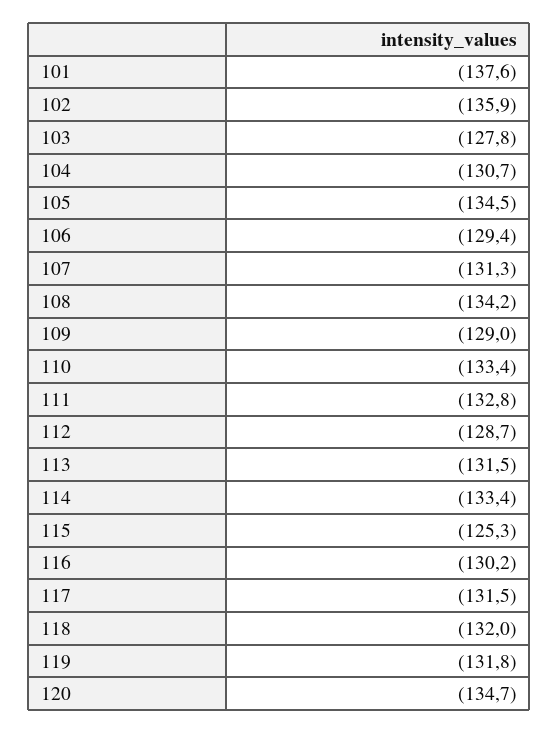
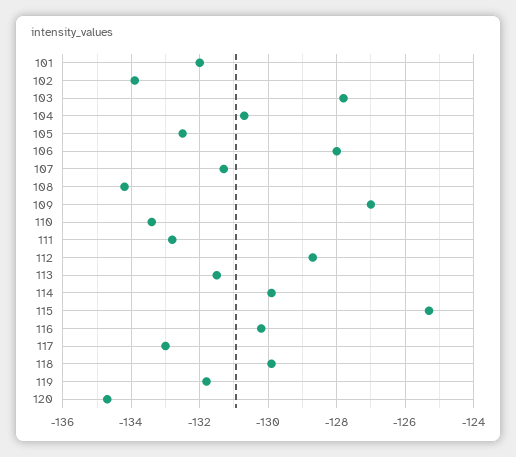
101: -137.6 -> -132
102: -135.9 -> -134
105: -134.5 -> -132.5
106: -129.4 -> -128
109: -129 -> -127
114: -133.4 -> -130
117: -131.5 -> -133
118: -132 -> -130

